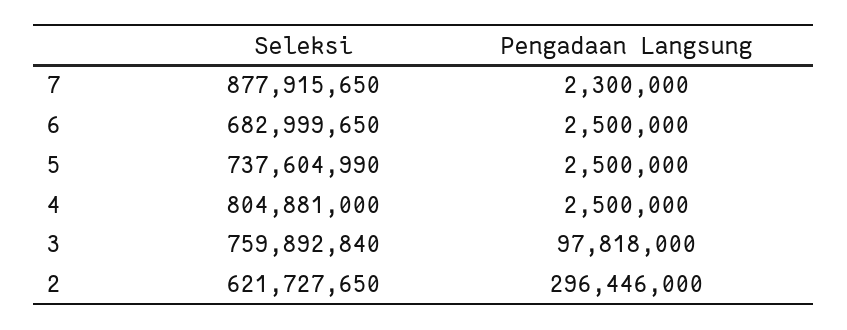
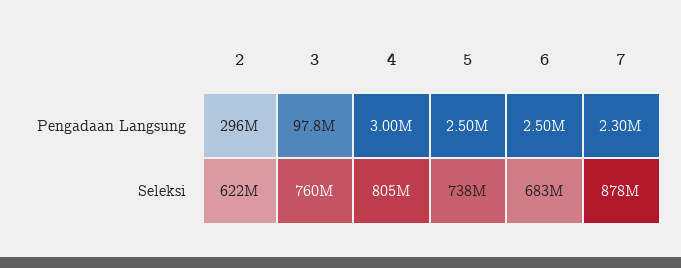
Pengadaan Langsung, 4: 2500000 -> 3000000

